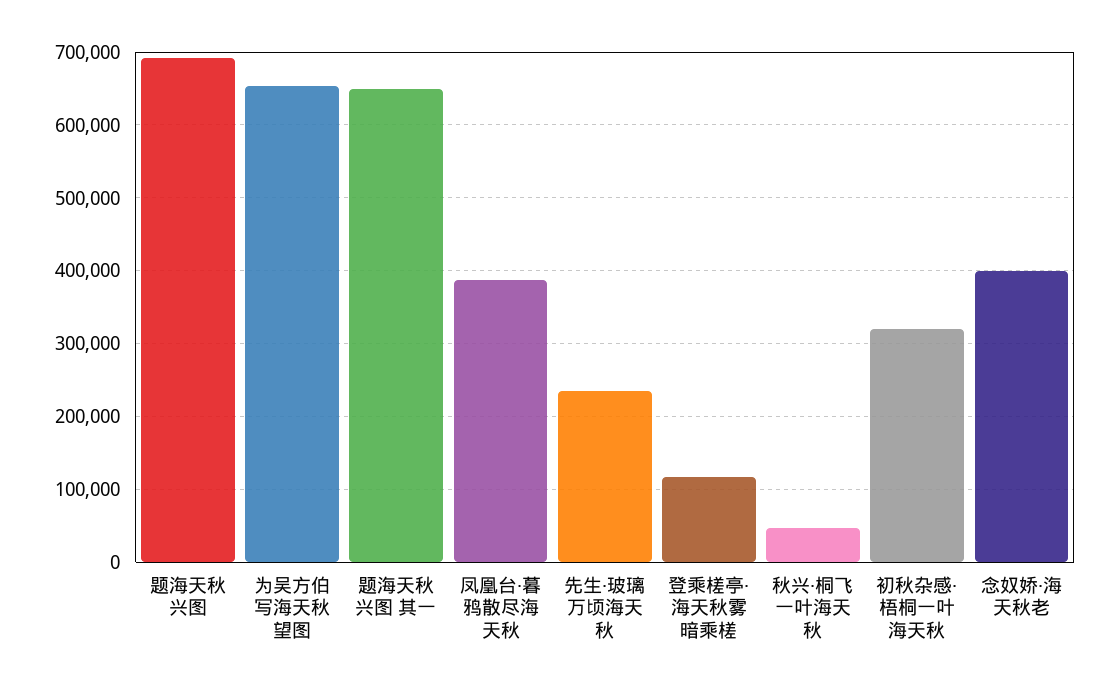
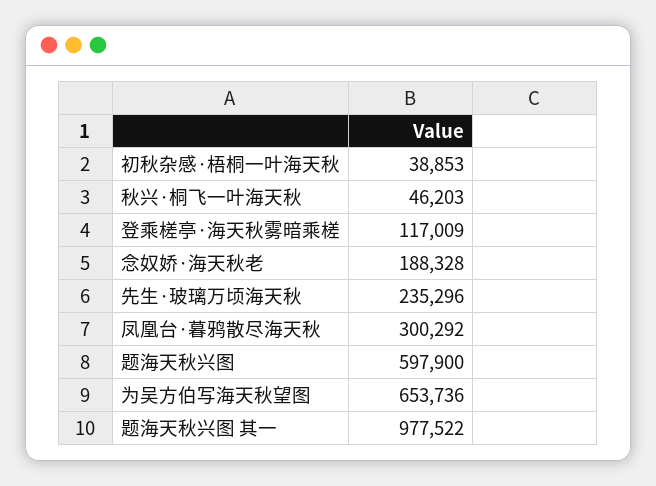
题海天秋兴图: 690000 -> 597900
题海天秋兴图 其一: 650000 -> 977522
凤凰台·暮鸦散尽海天秋: 390000 -> 300292
初秋杂感·梧桐一叶海天秋: 320000 -> 38853
念奴娇·海天秋老: 400000 -> 188328

